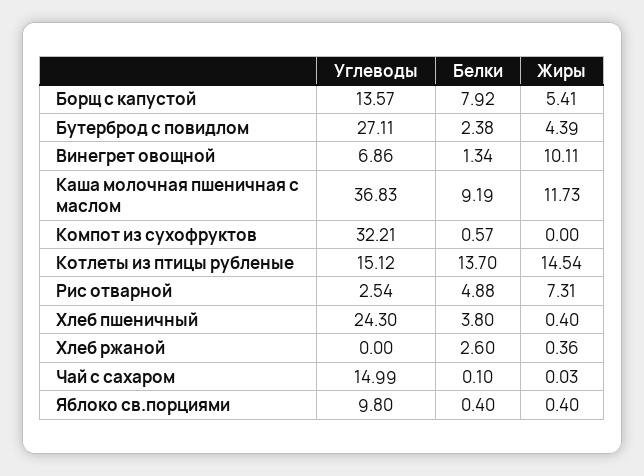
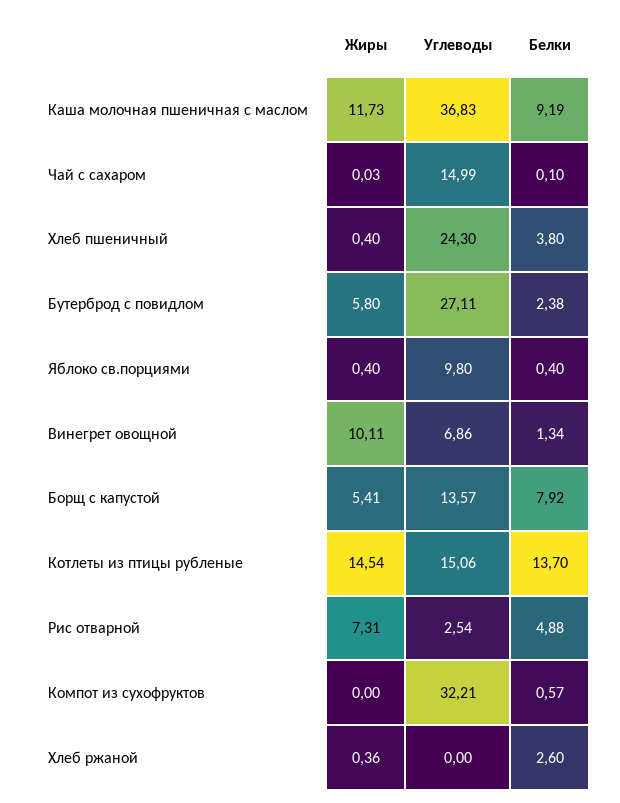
Жиры, Бутерброд с повидлом: 4.39 -> 5.8
Углеводы, Котлеты из птицы рубленые: 15.12 -> 15.06

